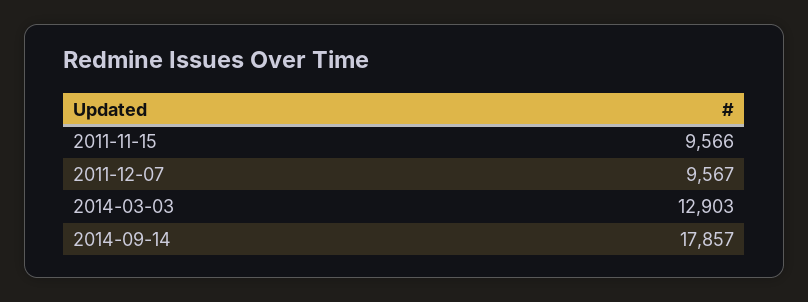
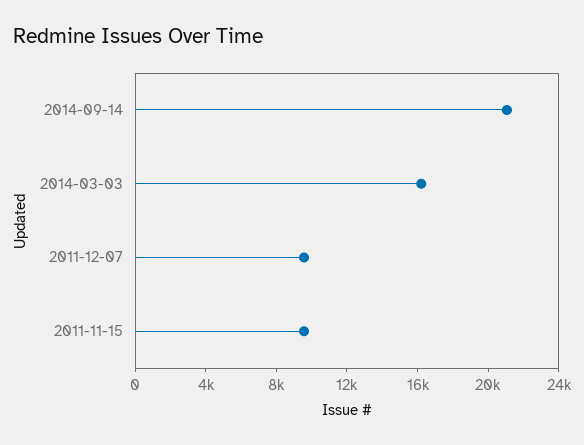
2014-03-03: 12903 -> 16000
2014-09-14: 17857 -> 21000

